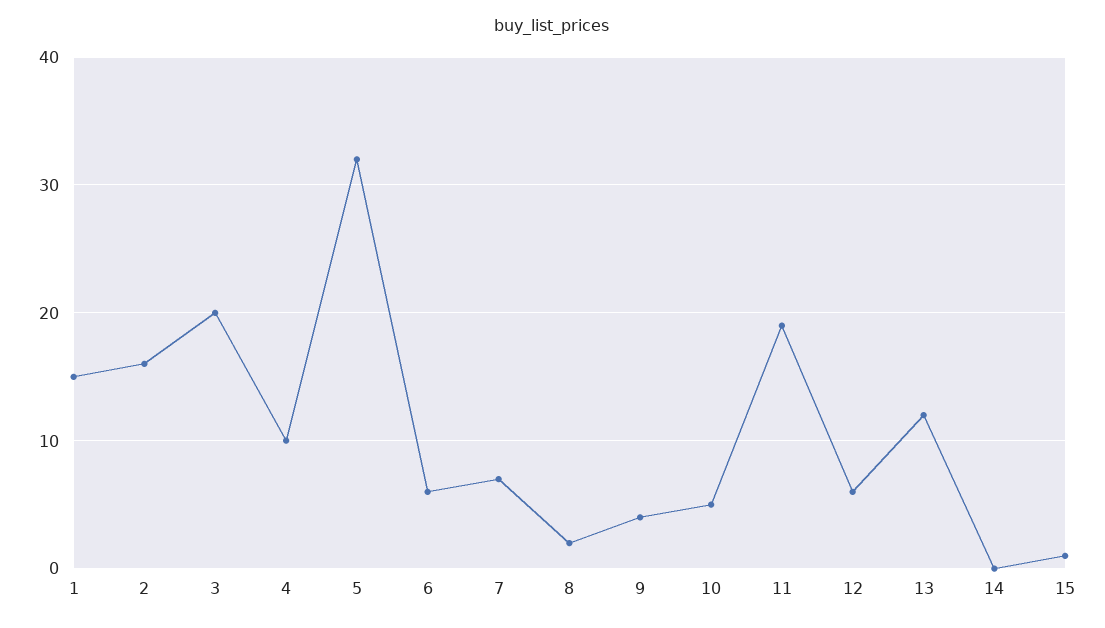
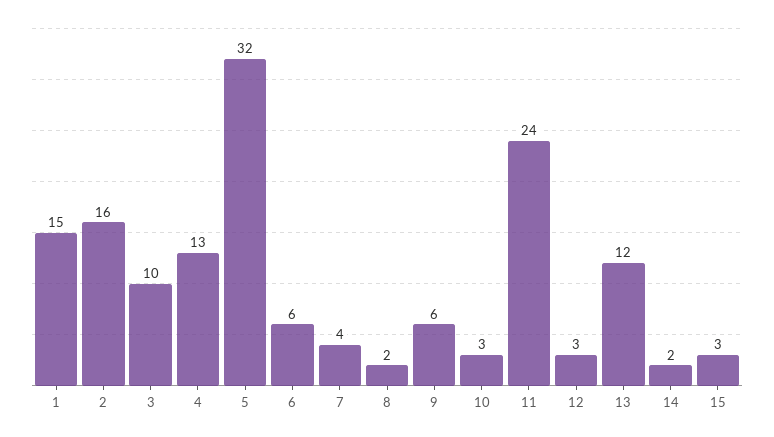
3: 20 -> 10
4: 10 -> 13
7: 7 -> 4
9: 4 -> 6
10: 5 -> 3
11: 19 -> 24
12: 6 -> 3
14: 0 -> 2
15: 1 -> 3

